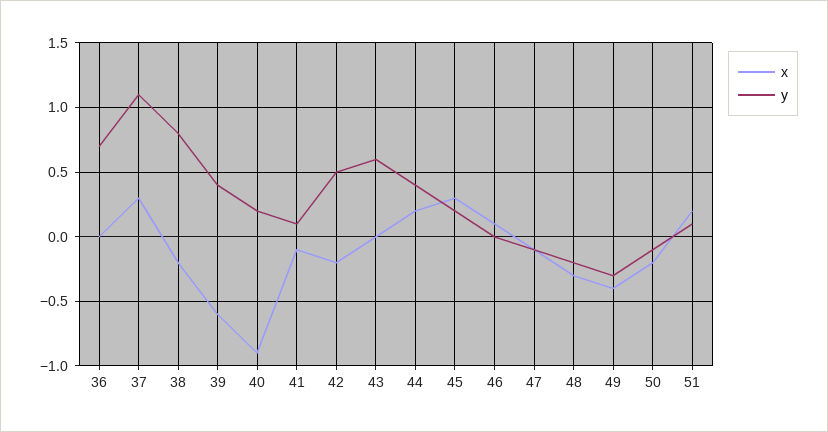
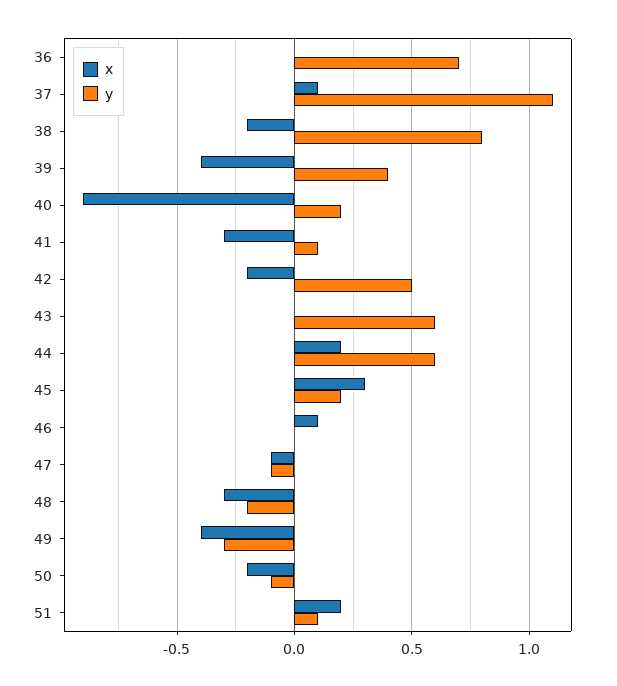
x, 37: 0.3 -> 0.1
x, 39: -0.6 -> -0.4
x, 41: -0.1 -> -0.3
y, 44: 0.4 -> 0.6

